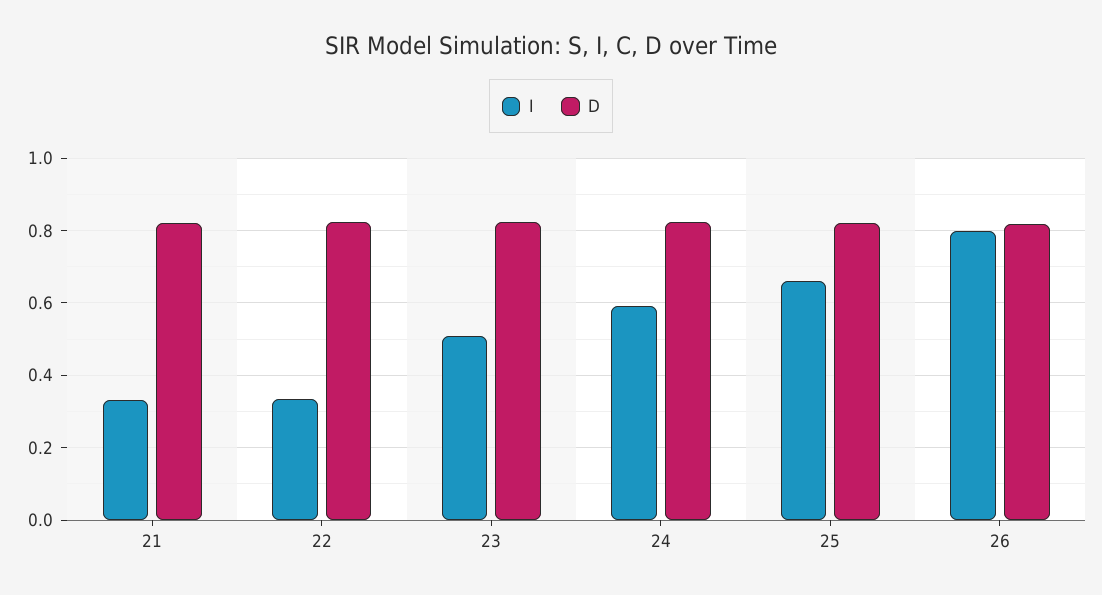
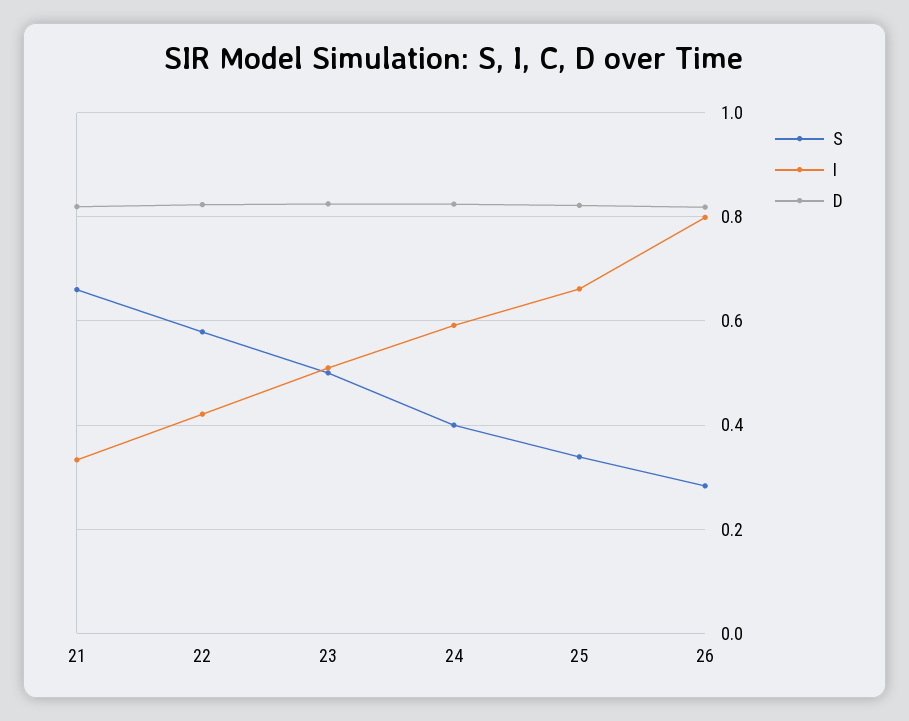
I, 22: 0.34 -> 0.42
S, 21: none -> 0.66
S, 22: none -> 0.58
S, 23: none -> 0.5
S, 24: none -> 0.4
S, 25: none -> 0.34
S, 26: none -> 0.28

